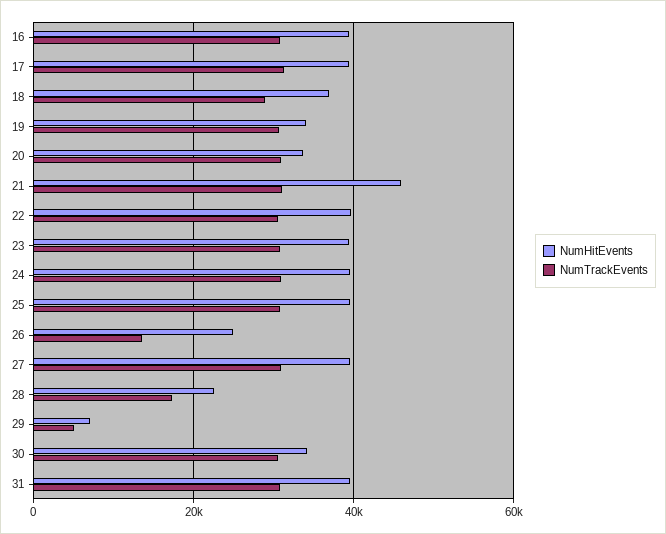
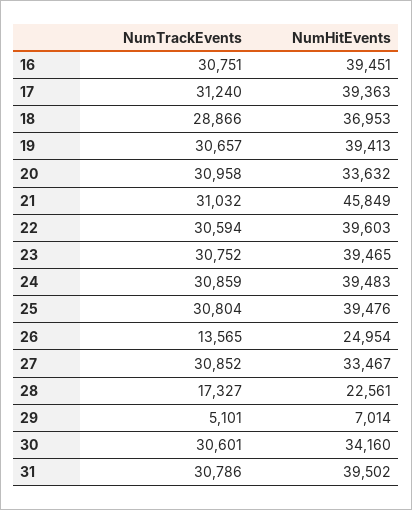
NumHitEvents, 19: 34000 -> 39413
NumHitEvents, 27: 40000 -> 33467

